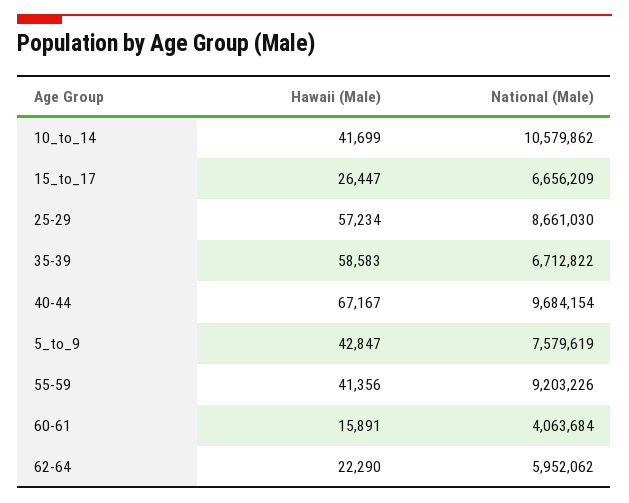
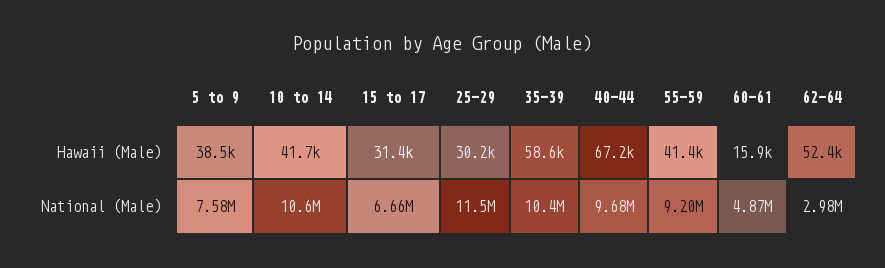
Hawaii (Male), 15_to_17: 26447 -> 31400
Hawaii (Male), 25-29: 57234 -> 30200
National (Male), 25-29: 8661030 -> 11500000
National (Male), 35-39: 6712822 -> 10400000
Hawaii (Male), 5_to_9: 42847 -> 38500
National (Male), 60-61: 4063684 -> 4870000
Hawaii (Male), 62-64: 22290 -> 52400
National (Male), 62-64: 5952062 -> 2980000

